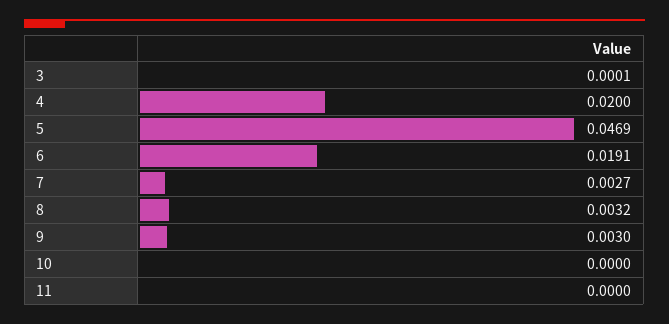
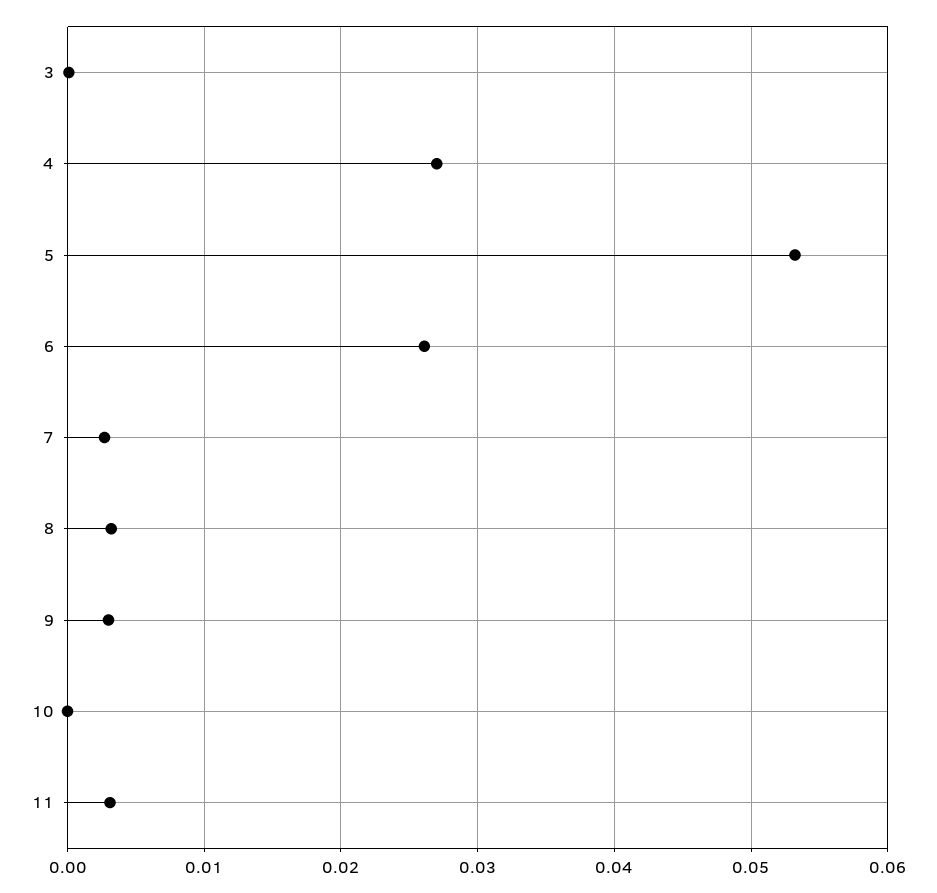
4: 0.02 -> 0.027
5: 0.0469 -> 0.053
6: 0.0191 -> 0.026
11: 0 -> 0.003

